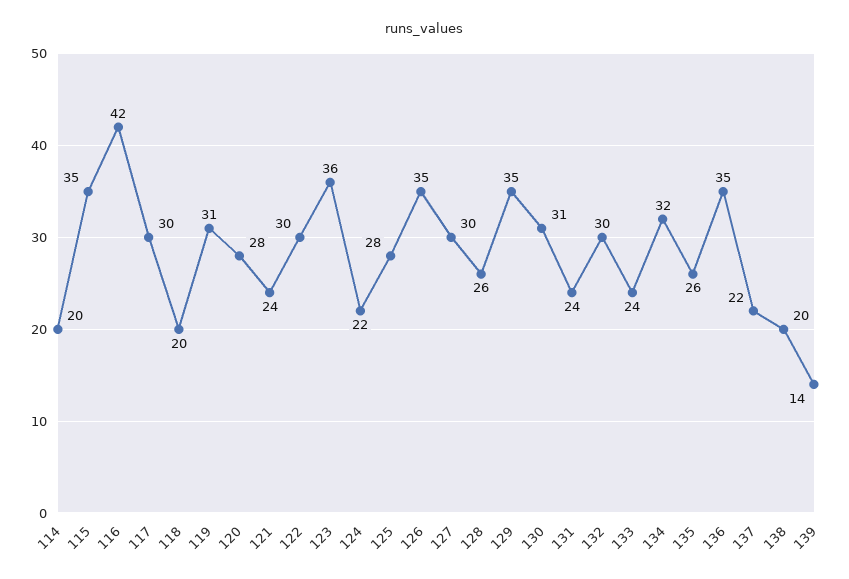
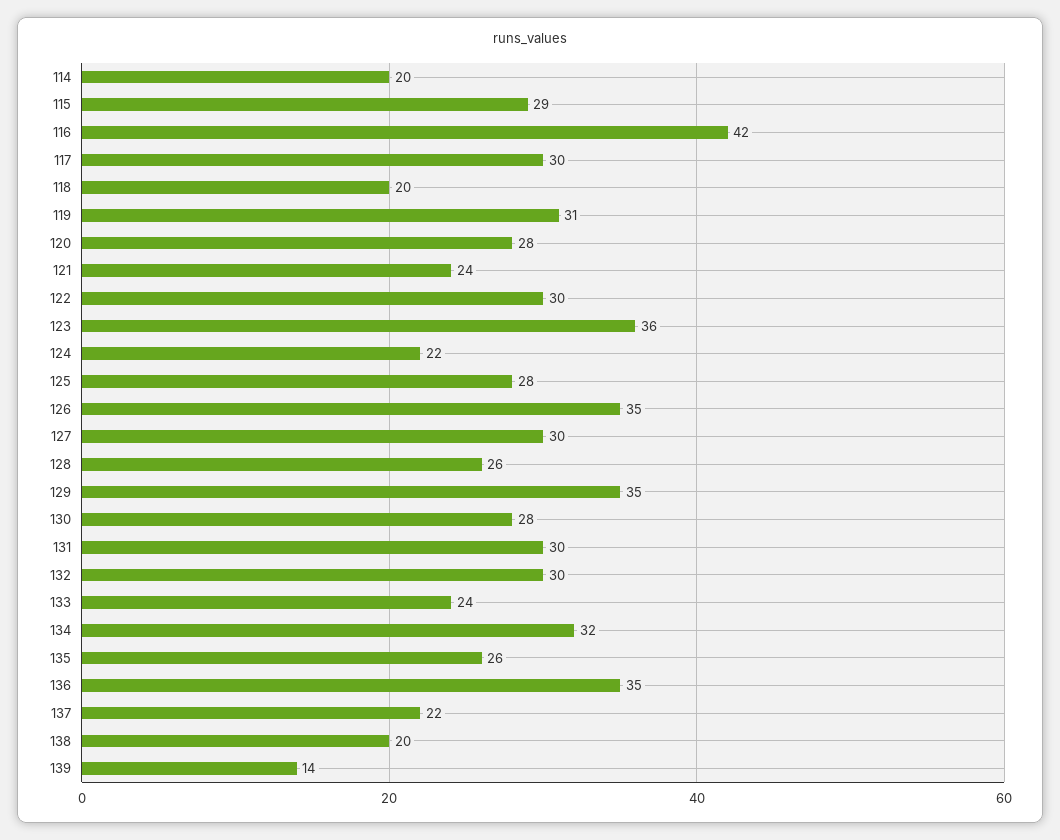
115: 35 -> 29
130: 31 -> 28
131: 24 -> 30

